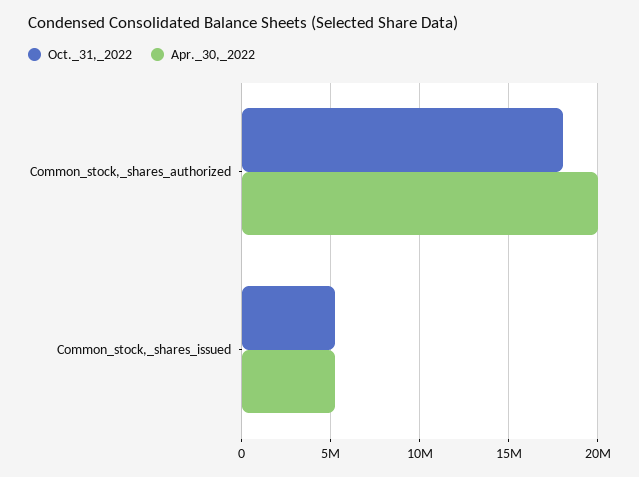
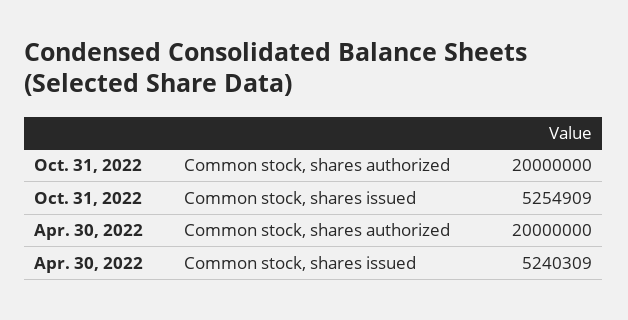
Oct._31,_2022, Common_stock,_shares_authorized: 18000000 -> 20000000

